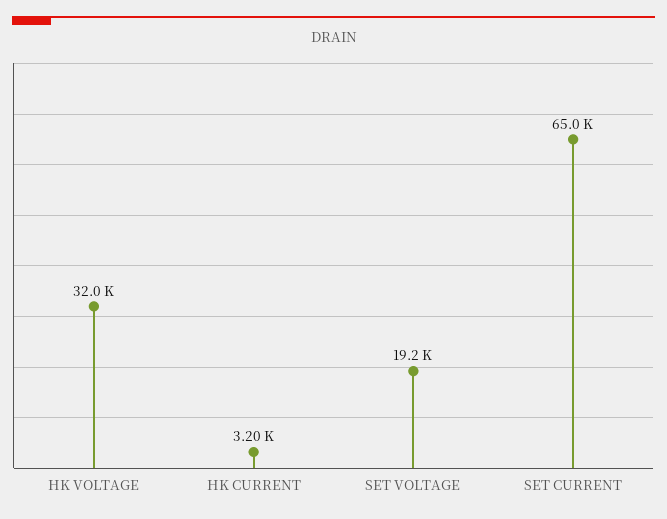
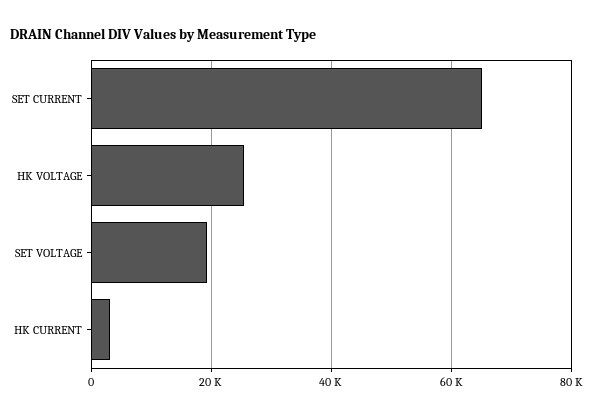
HK VOLTAGE: 32000 -> 26000

